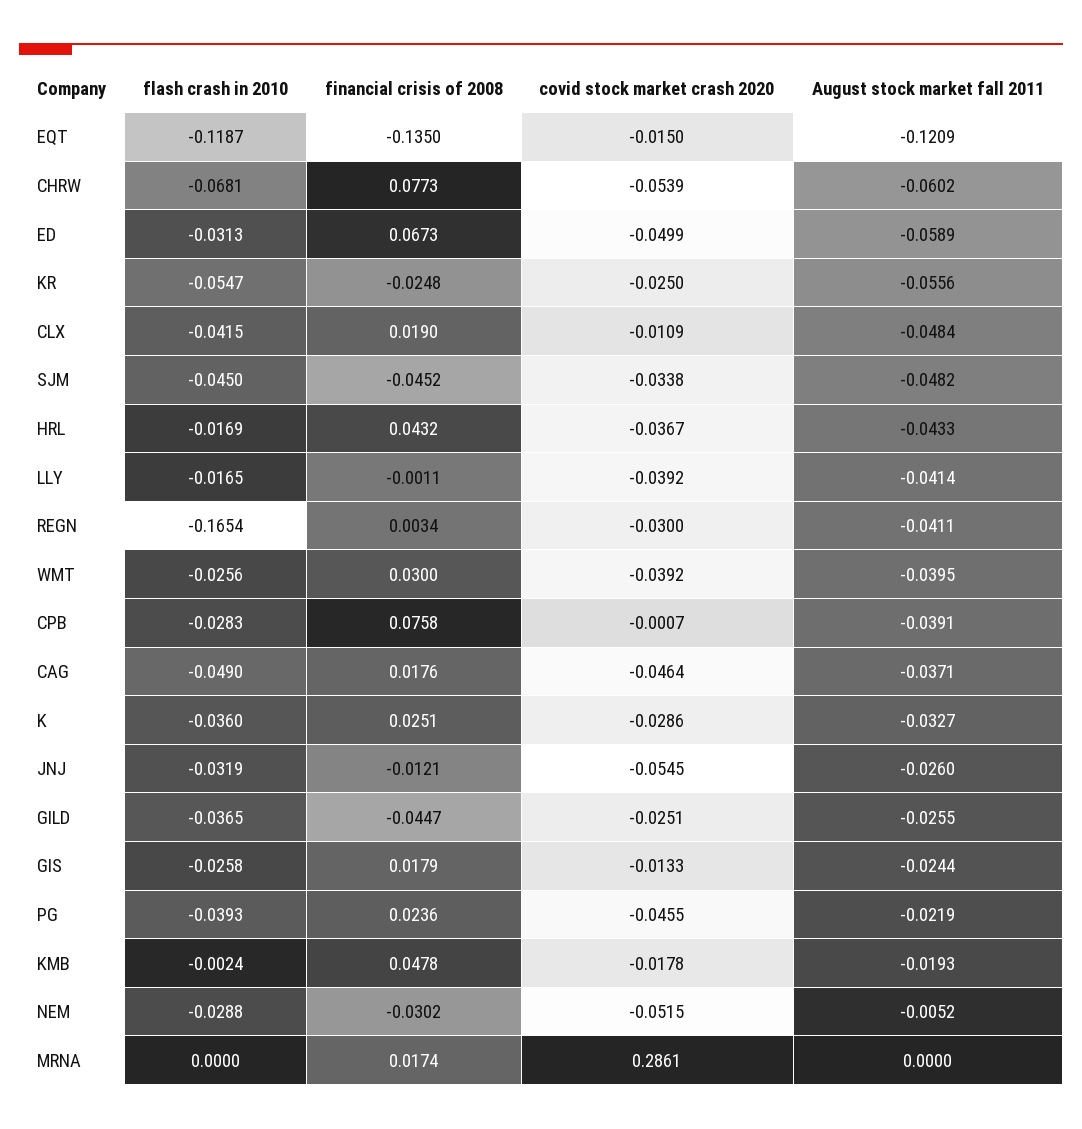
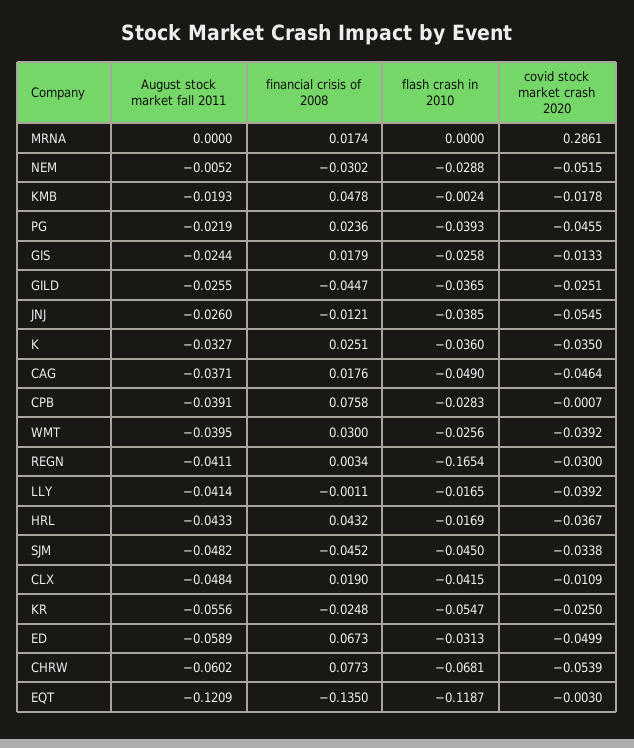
covid stock market crash 2020, EQT: -0.015 -> -0.003
covid stock market crash 2020, K: -0.0286 -> -0.035
flash crash in 2010, JNJ: -0.0319 -> -0.0385

